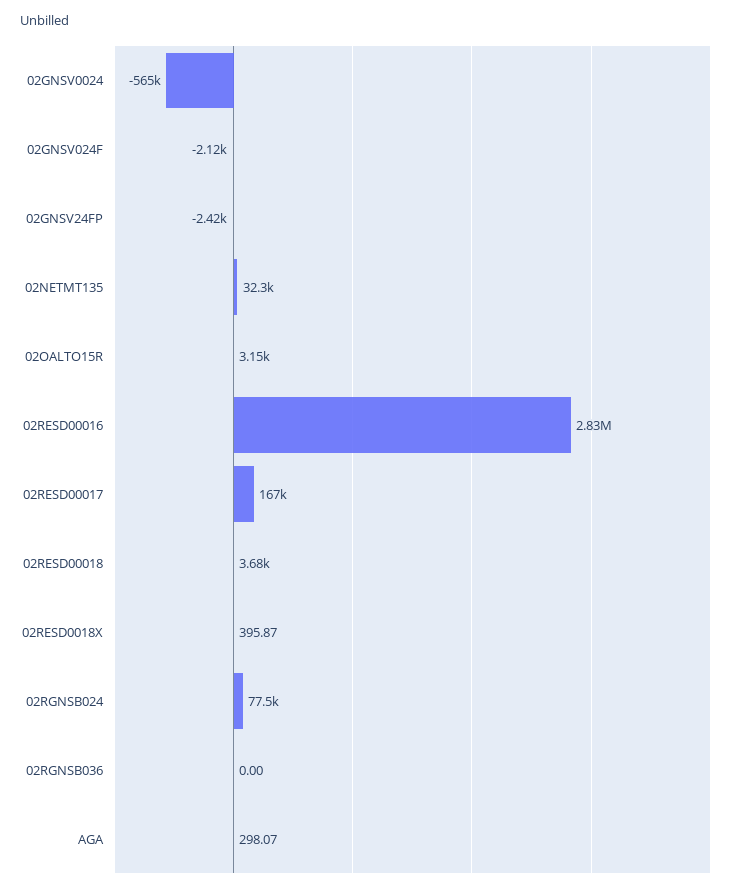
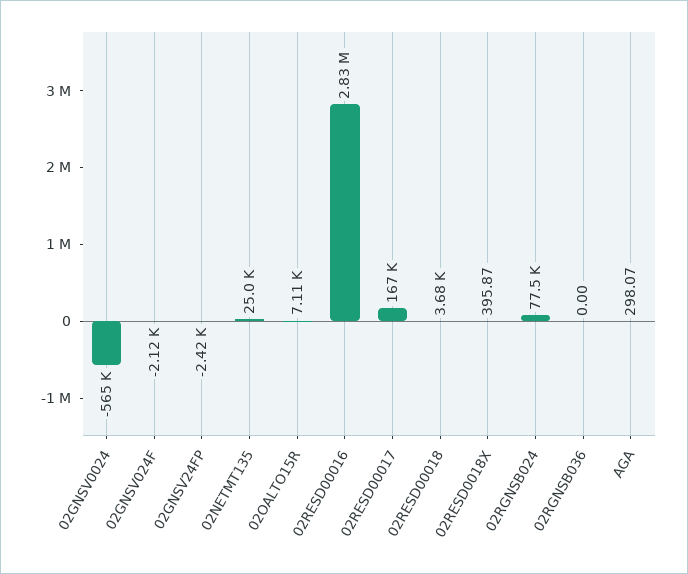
02NETMT135: 32300 -> 25000
02OALTO15R: 3150 -> 7110

